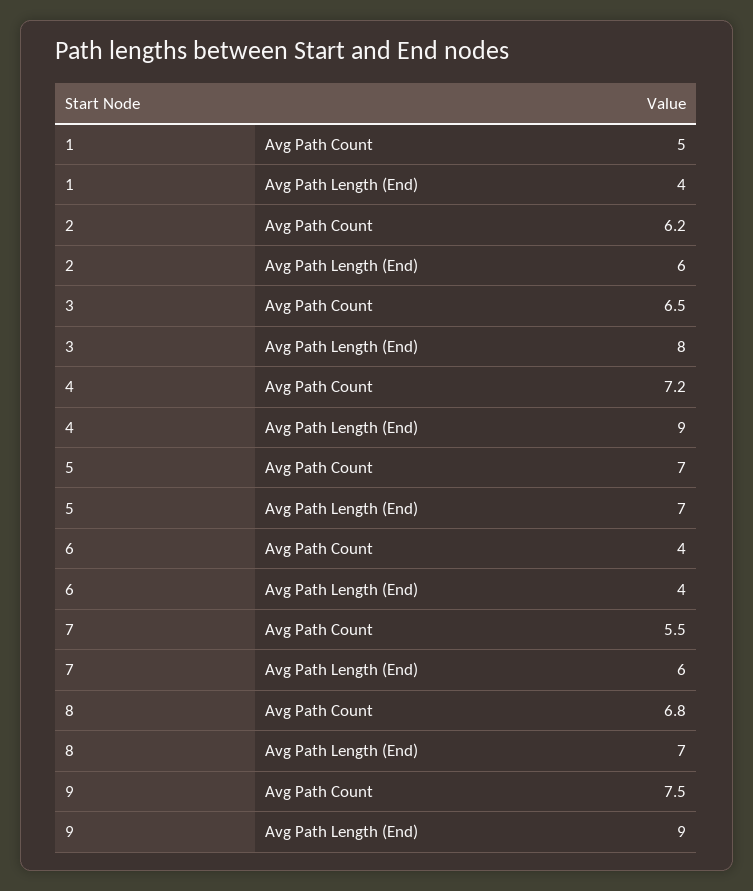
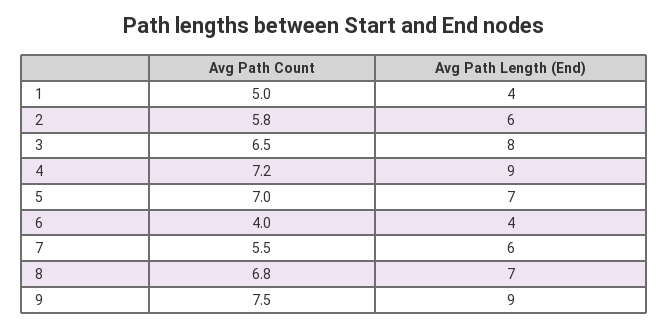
2, Avg Path Count: 6.2 -> 5.8

